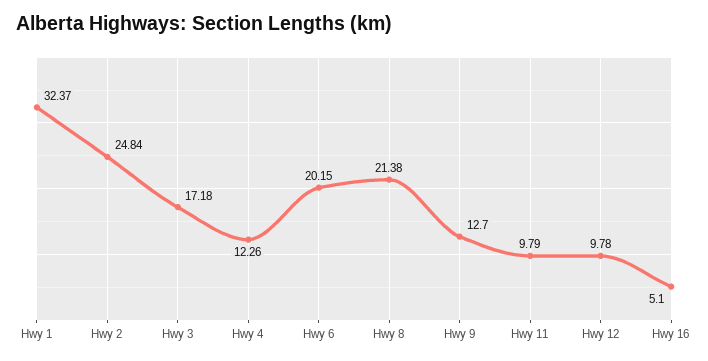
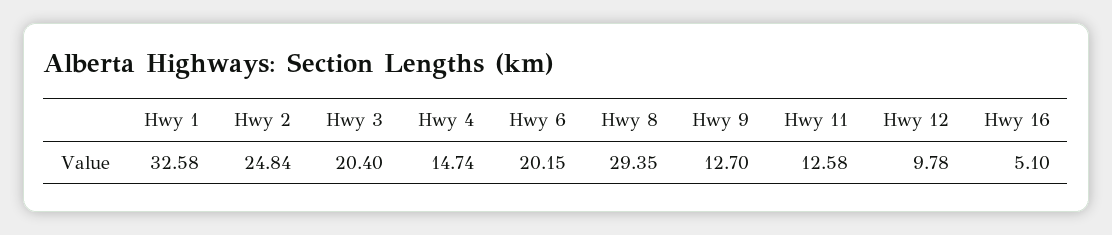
Hwy 1: 32.37 -> 32.58
Hwy 3: 17.18 -> 20.4
Hwy 4: 12.26 -> 14.74
Hwy 8: 21.38 -> 29.35
Hwy 11: 9.79 -> 12.58

